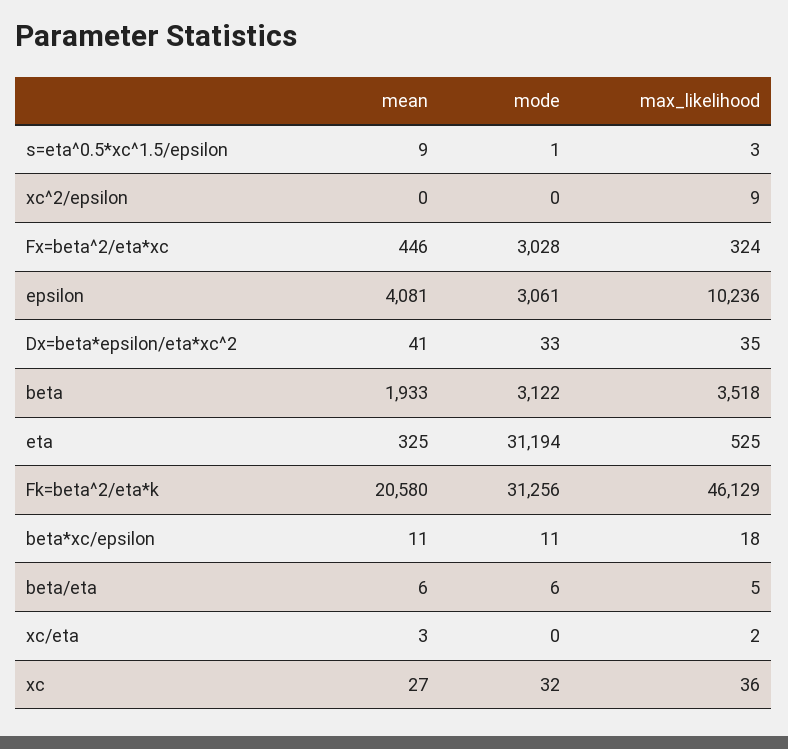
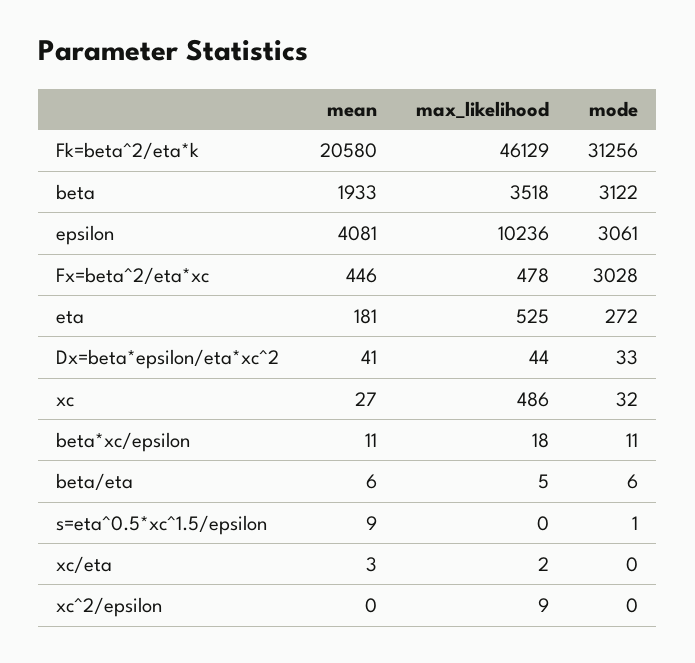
max_likelihood, s=eta^0.5*xc^1.5/epsilon: 3 -> 0
max_likelihood, Fx=beta^2/eta*xc: 324 -> 478
max_likelihood, Dx=beta*epsilon/eta*xc^2: 35 -> 44
mean, eta: 325 -> 181
mode, eta: 31194 -> 272
max_likelihood, xc: 36 -> 486

